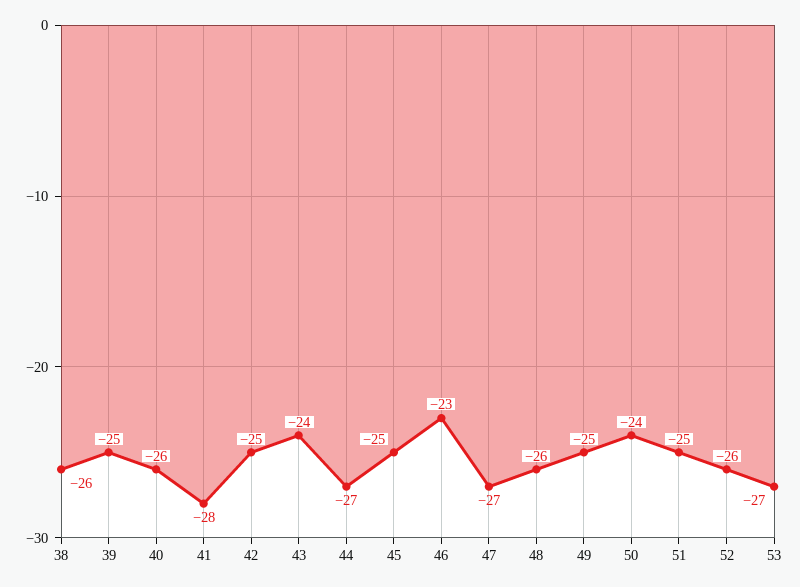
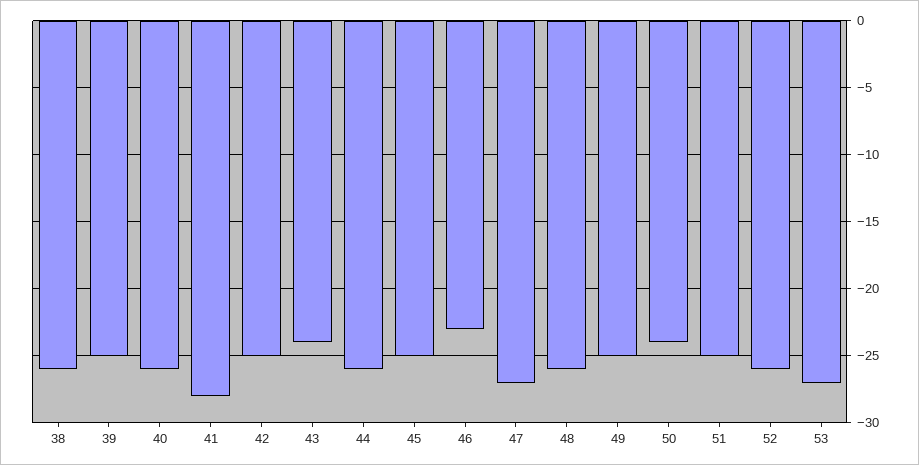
44: -27 -> -26

